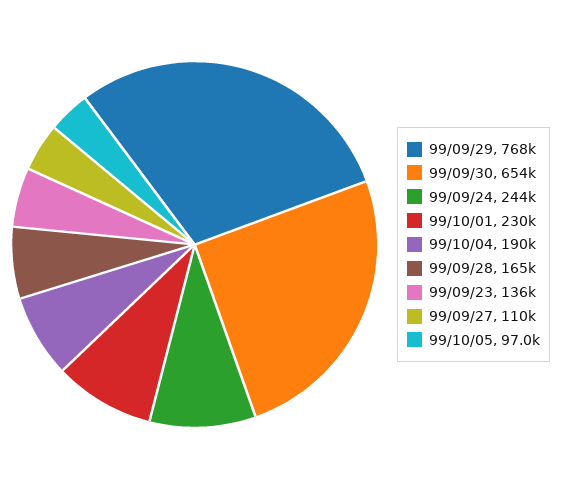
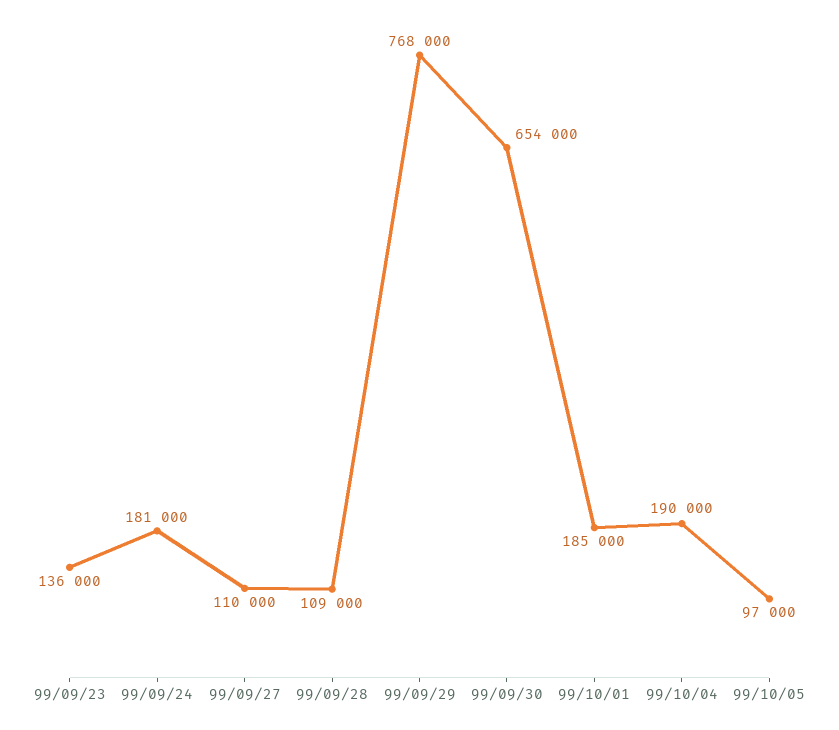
99/09/24: 244000 -> 181000
99/10/01: 230000 -> 185000
99/09/28: 165000 -> 109000

